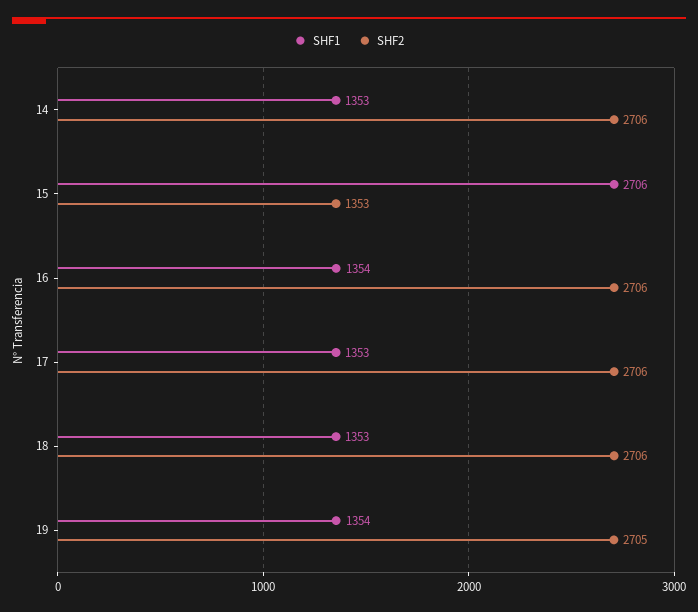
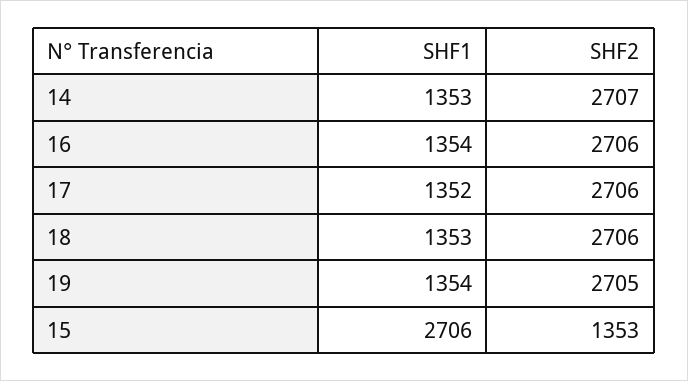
SHF2, 14: 2706 -> 2707
SHF1, 17: 1353 -> 1352

